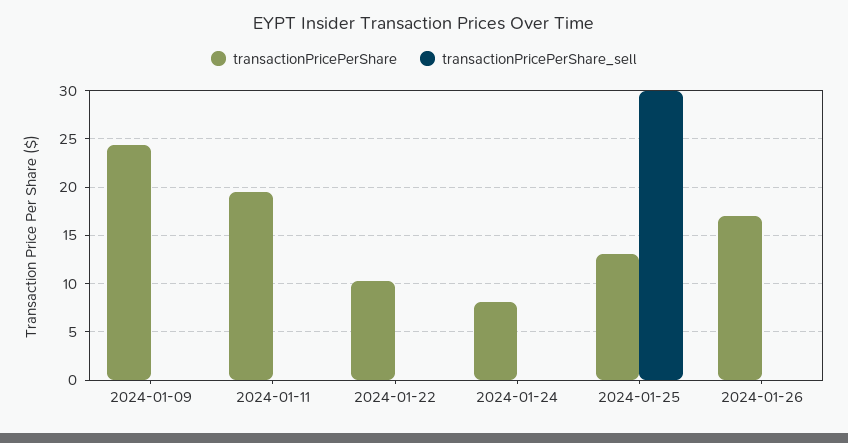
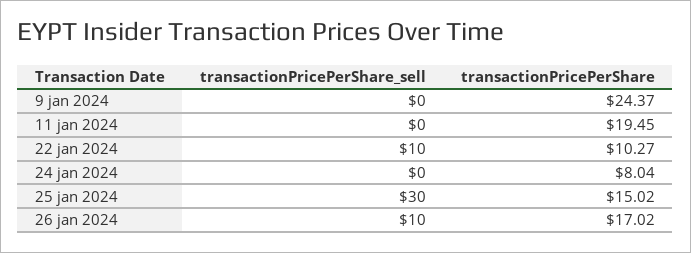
transactionPricePerShare_sell, 2024-01-22: 0 -> 10
transactionPricePerShare, 2024-01-25: 13 -> 15.02
transactionPricePerShare_sell, 2024-01-26: 0 -> 10

